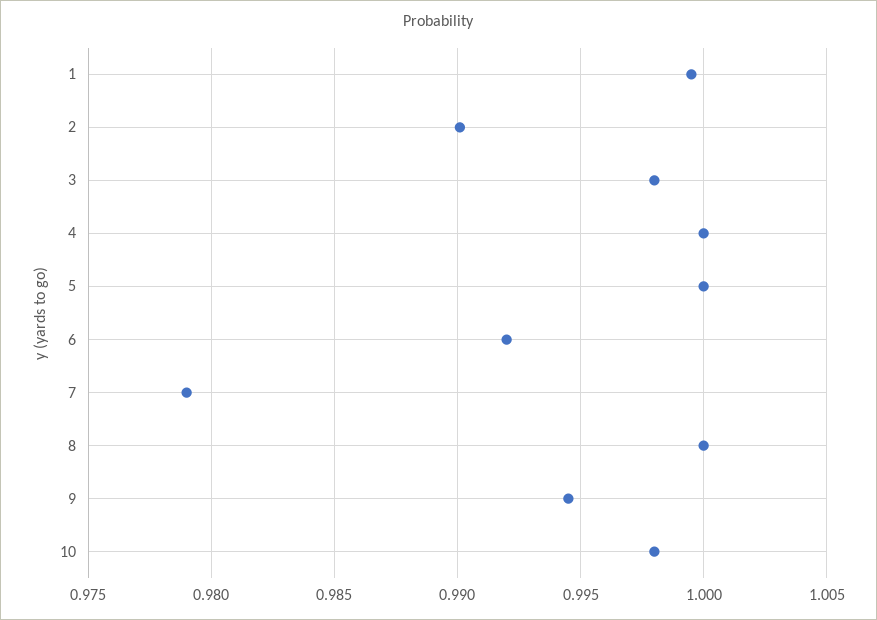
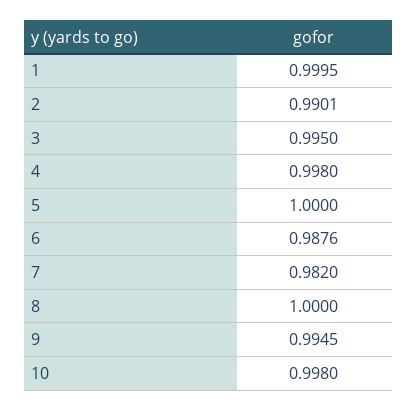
3: 0.998 -> 0.995
4: 1 -> 0.998
6: 0.992 -> 0.9876
7: 0.979 -> 0.982

